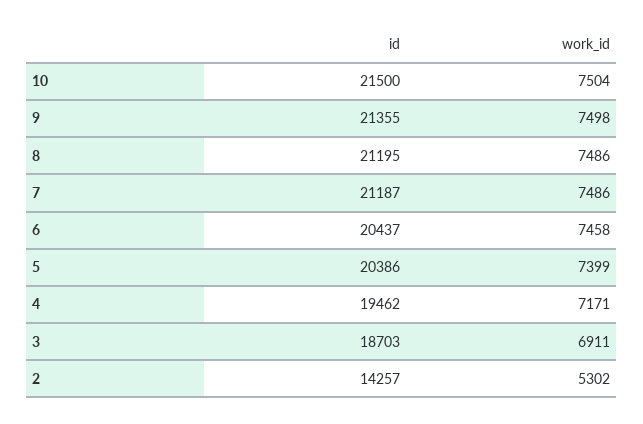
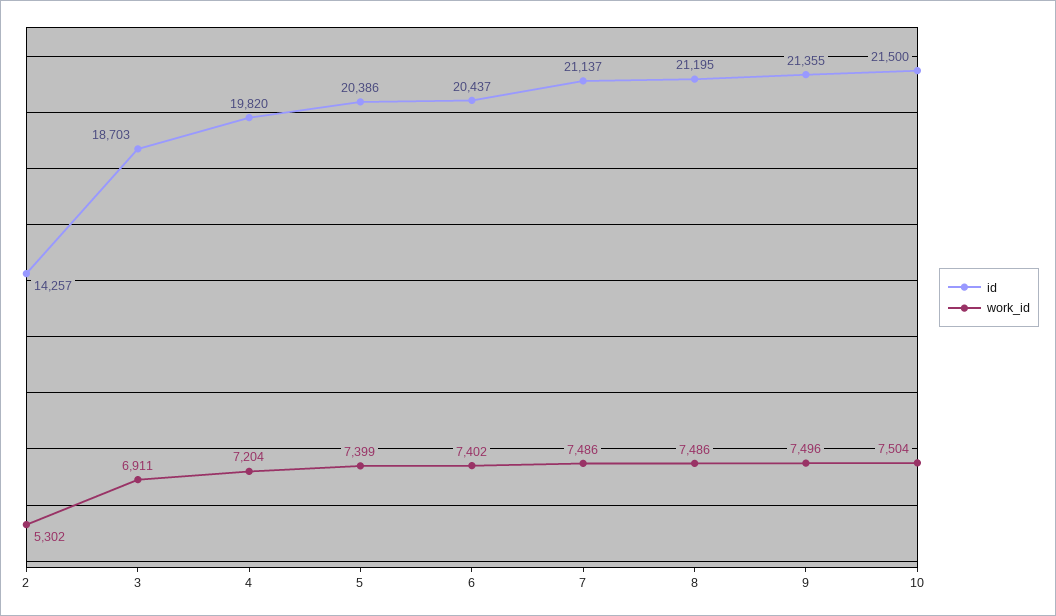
work_id, 9: 7498 -> 7496
id, 7: 21187 -> 21137
work_id, 6: 7458 -> 7402
id, 4: 19462 -> 19820
work_id, 4: 7171 -> 7204

